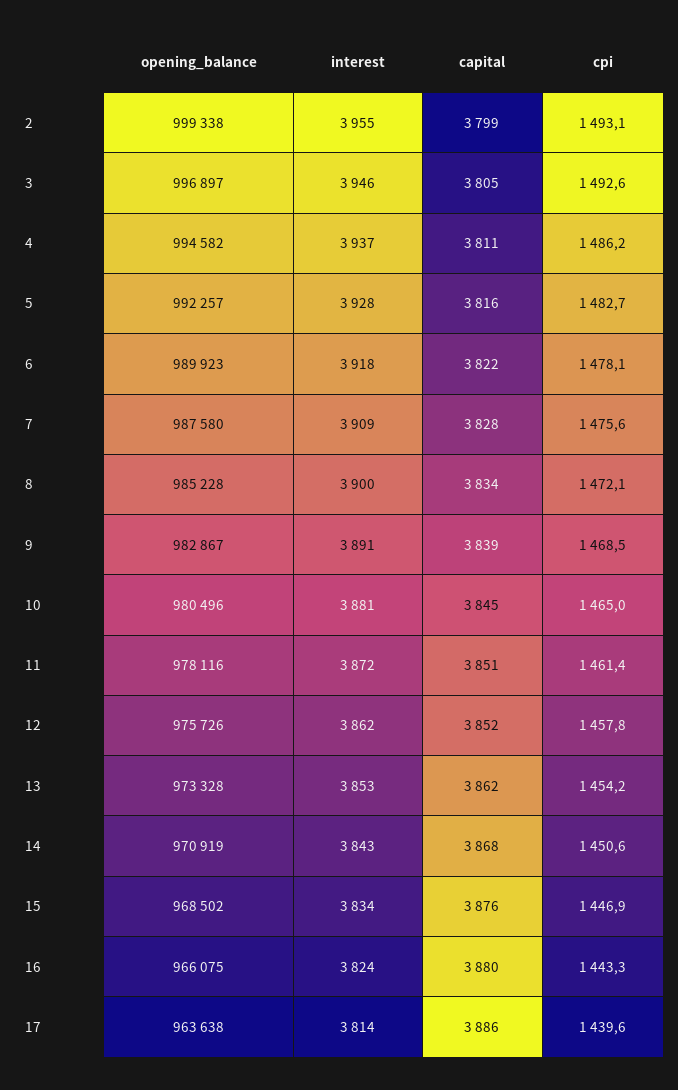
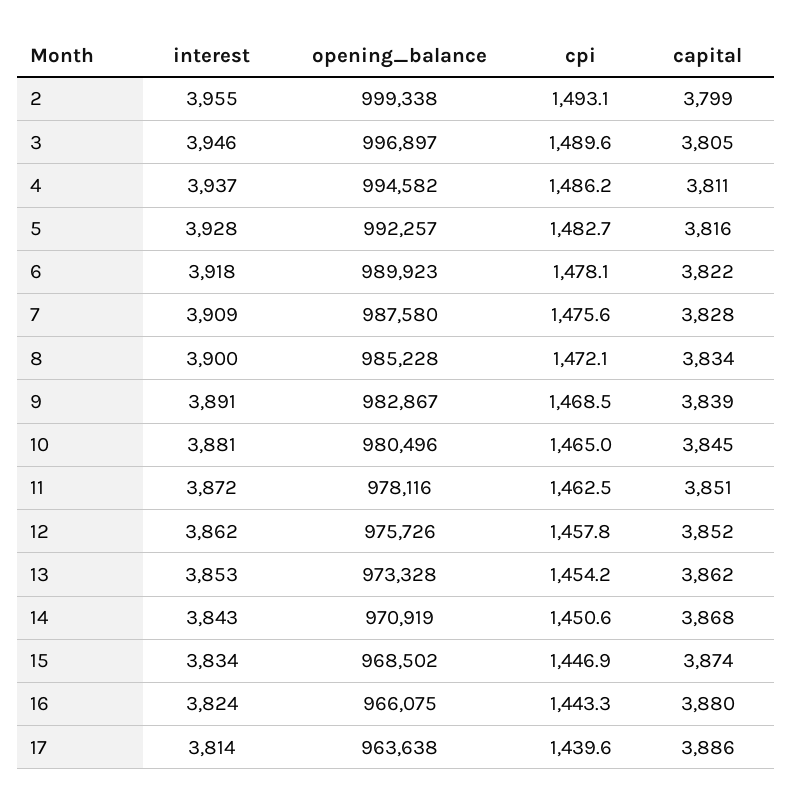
cpi, 3: 1492.6 -> 1489.6
cpi, 11: 1461.4 -> 1462.5
capital, 15: 3876 -> 3874

